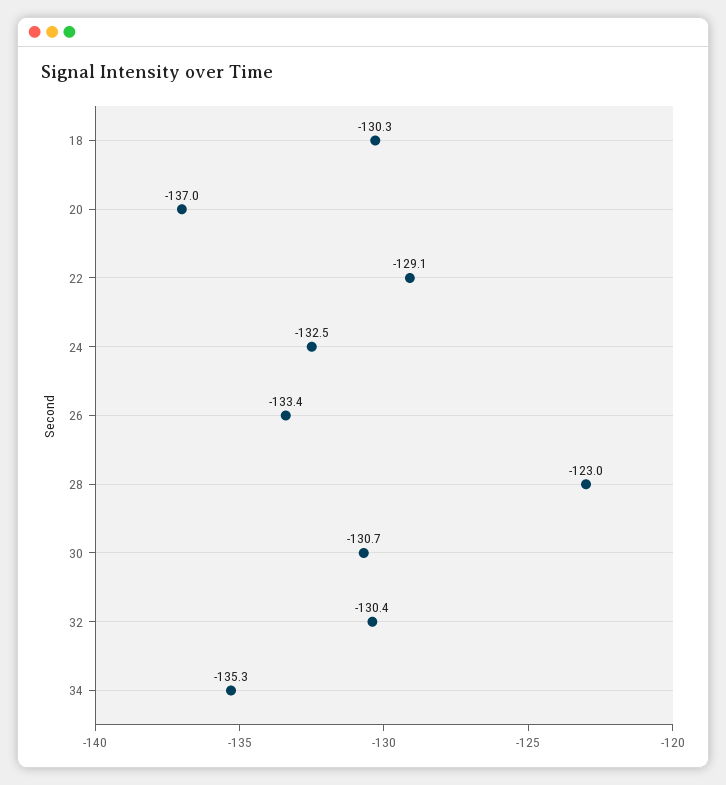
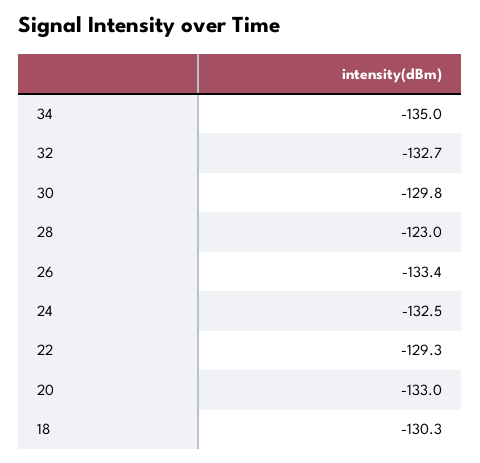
20: -137 -> -133
22: -129.1 -> -129.3
30: -130.7 -> -129.8
32: -130.4 -> -132.7
34: -135.3 -> -135

